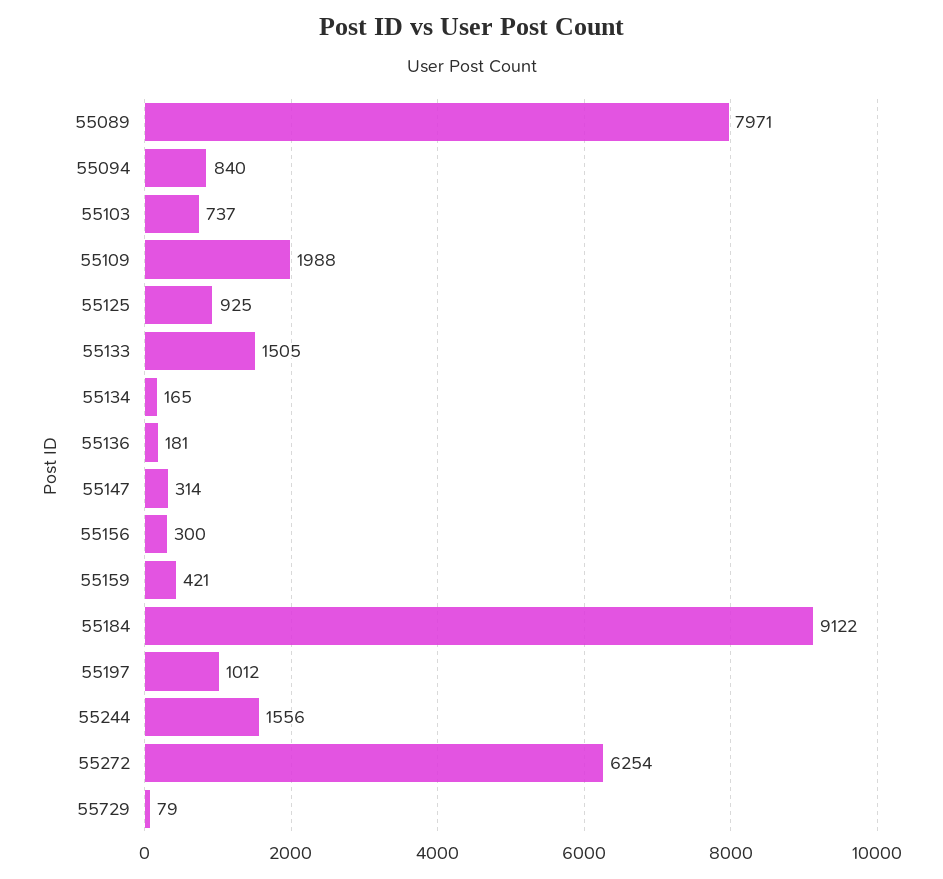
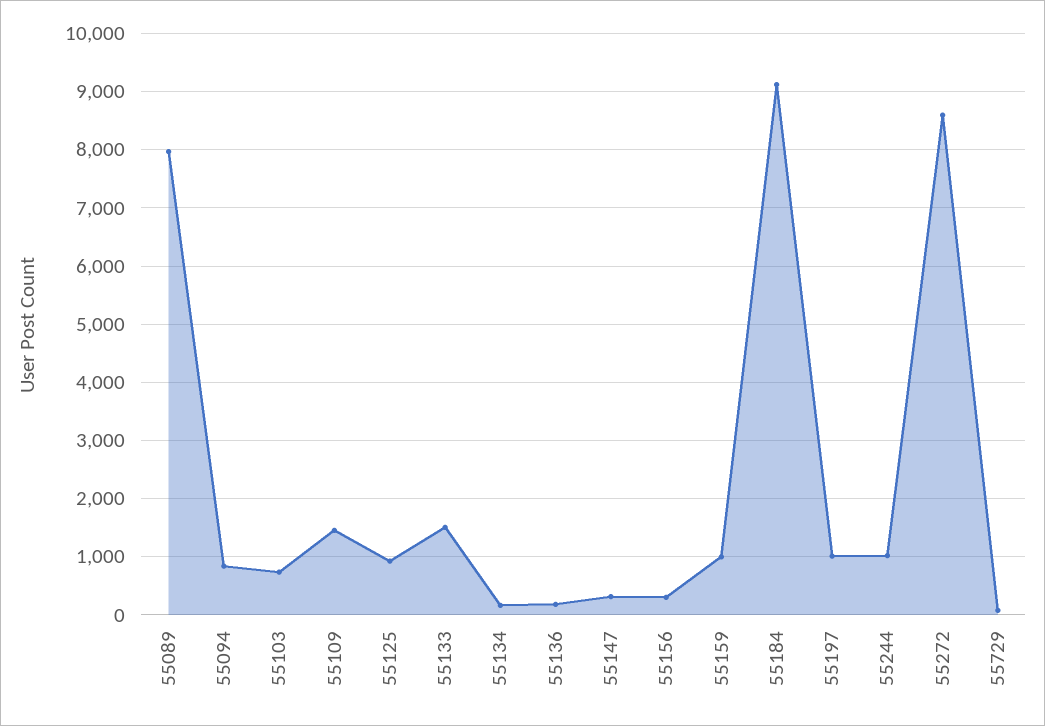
55109: 1988 -> 1400
55159: 421 -> 1000
55244: 1556 -> 1000
55272: 6254 -> 8600

